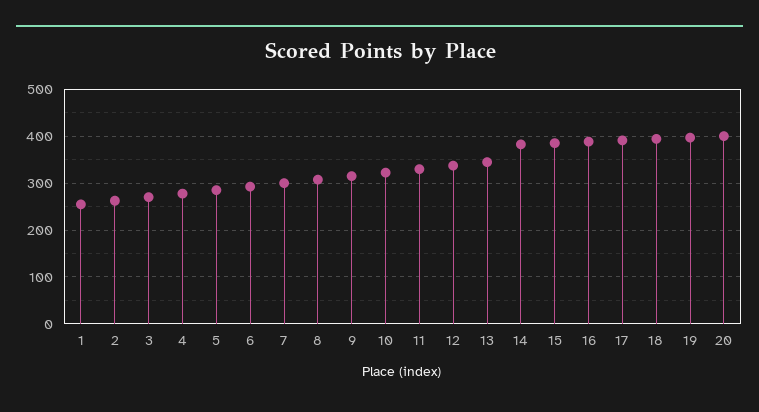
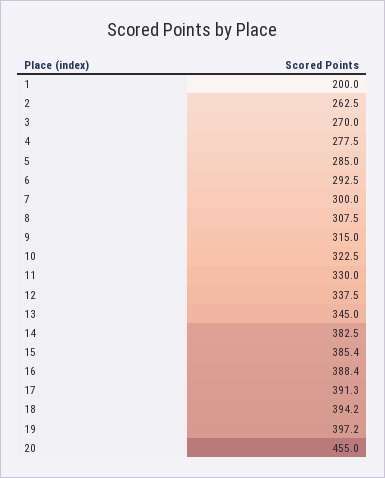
1: 260 -> 200
20: 400 -> 455

